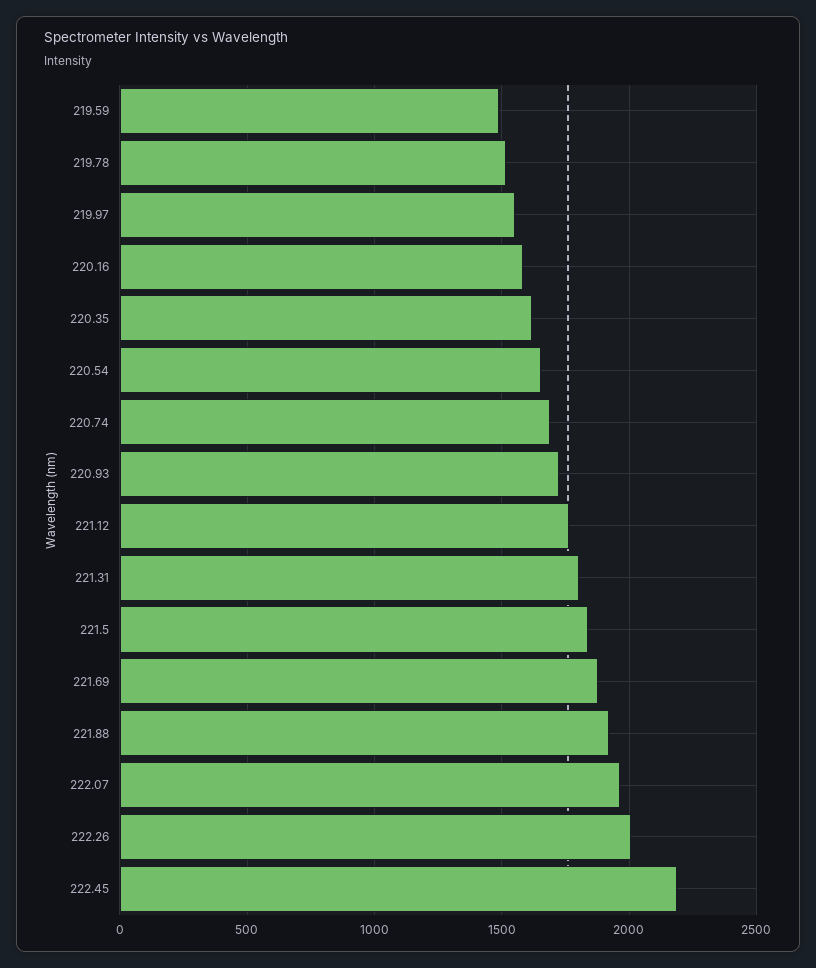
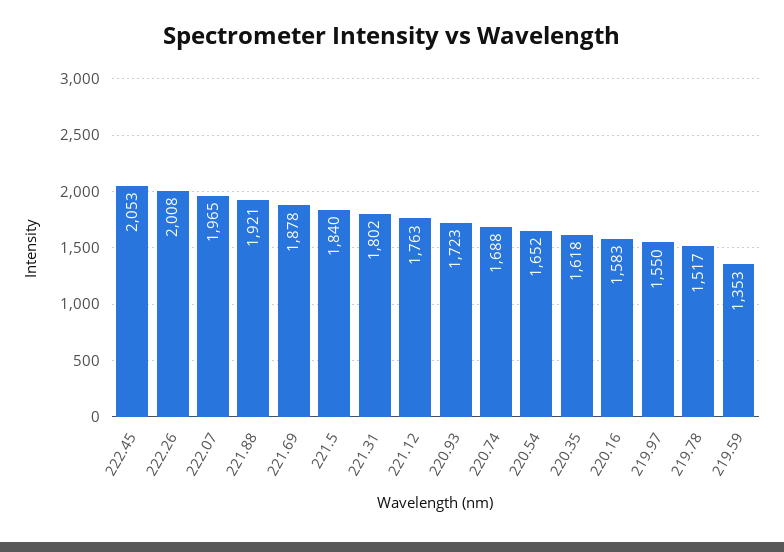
219.59: 1500 -> 1353
222.45: 2200 -> 2053

